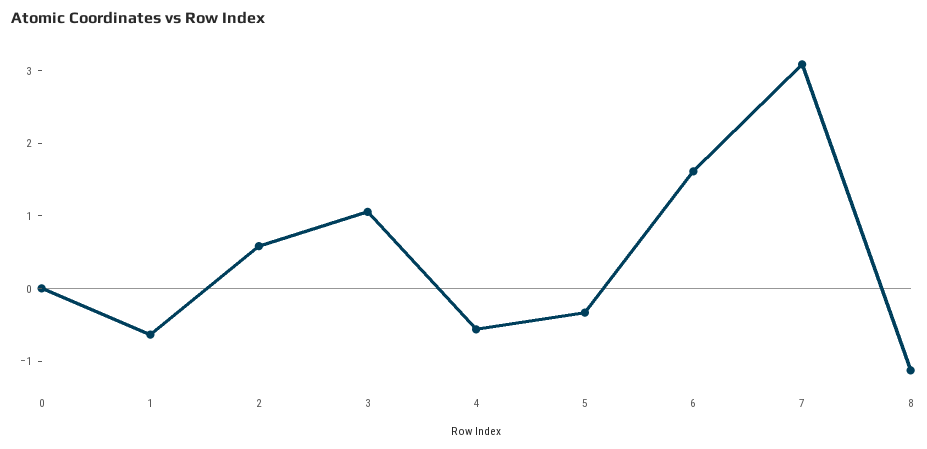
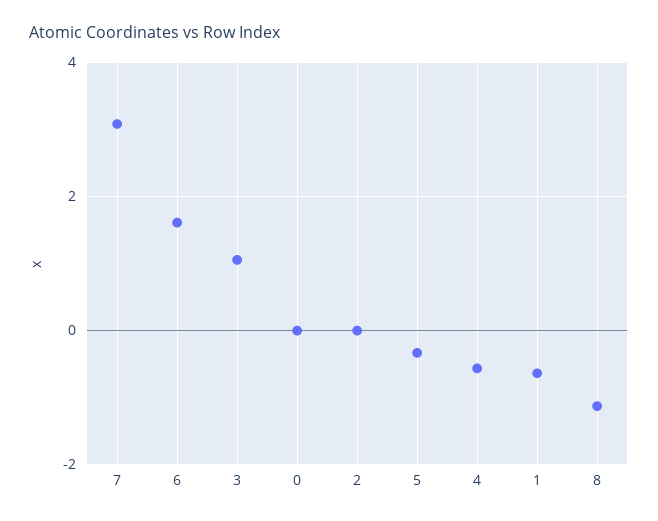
2: 0.6 -> 0

